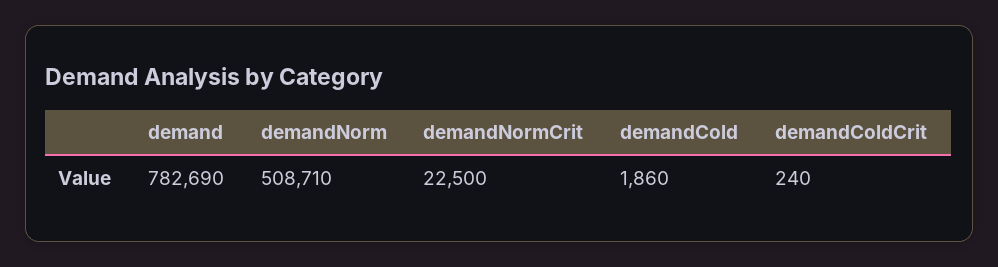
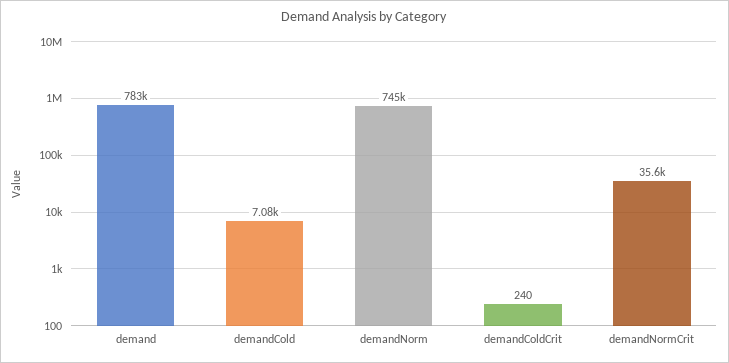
demandNorm: 508710 -> 745000
demandNormCrit: 22500 -> 35600
demandCold: 1860 -> 7080

